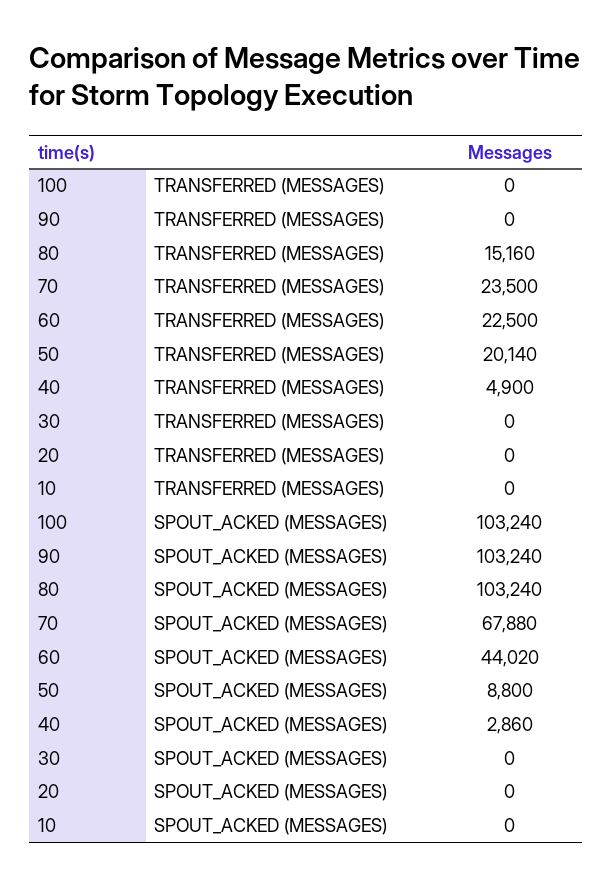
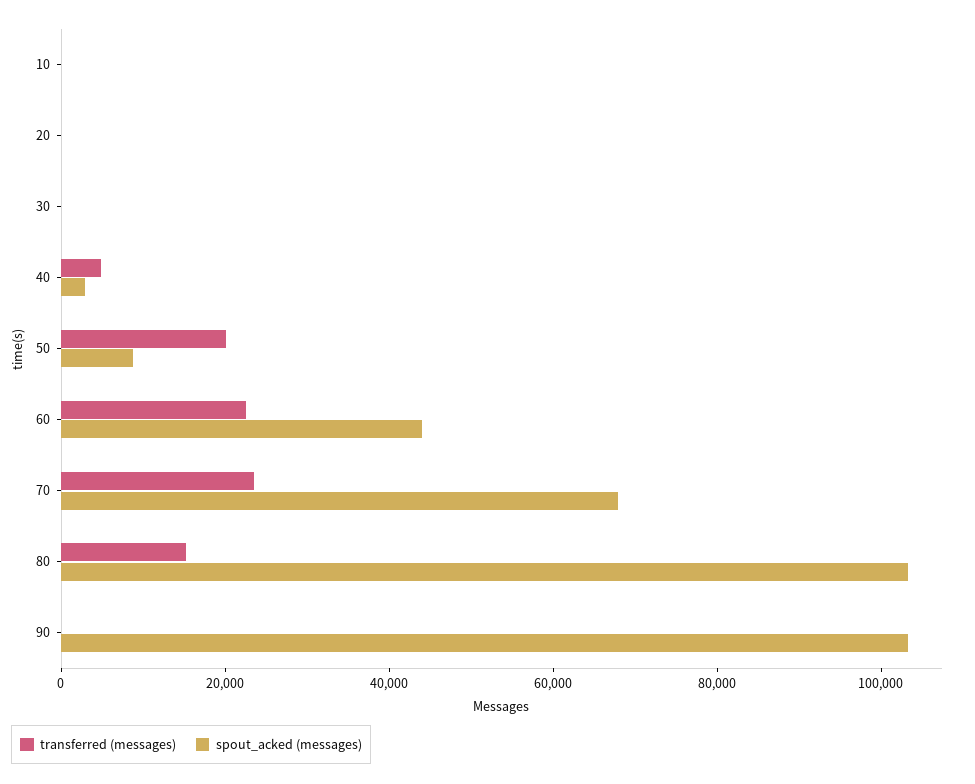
TRANSFERRED (MESSAGES), 100: 0 -> none
SPOUT_ACKED (MESSAGES), 100: 103240 -> none

